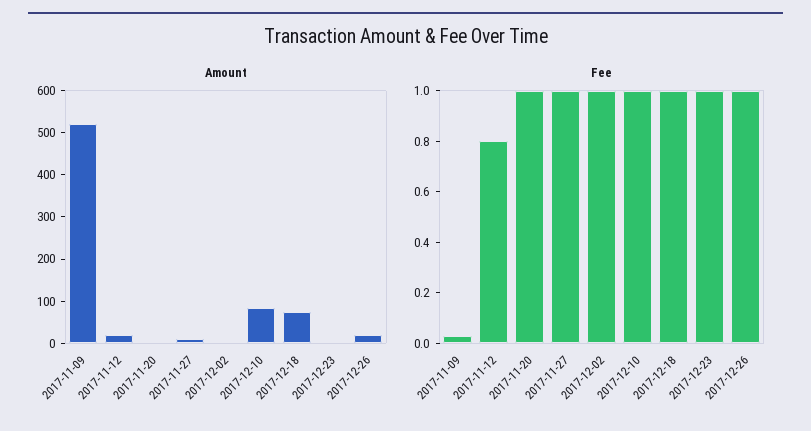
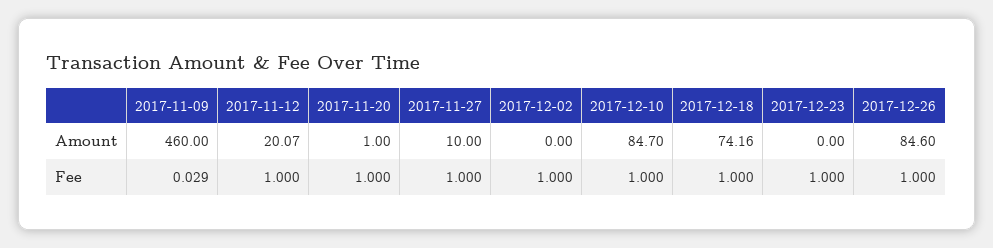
Amount, 2017-11-09: 520 -> 460
Amount, 2017-12-26: 20 -> 84.6
Fee, 2017-11-12: 0.8 -> 1

